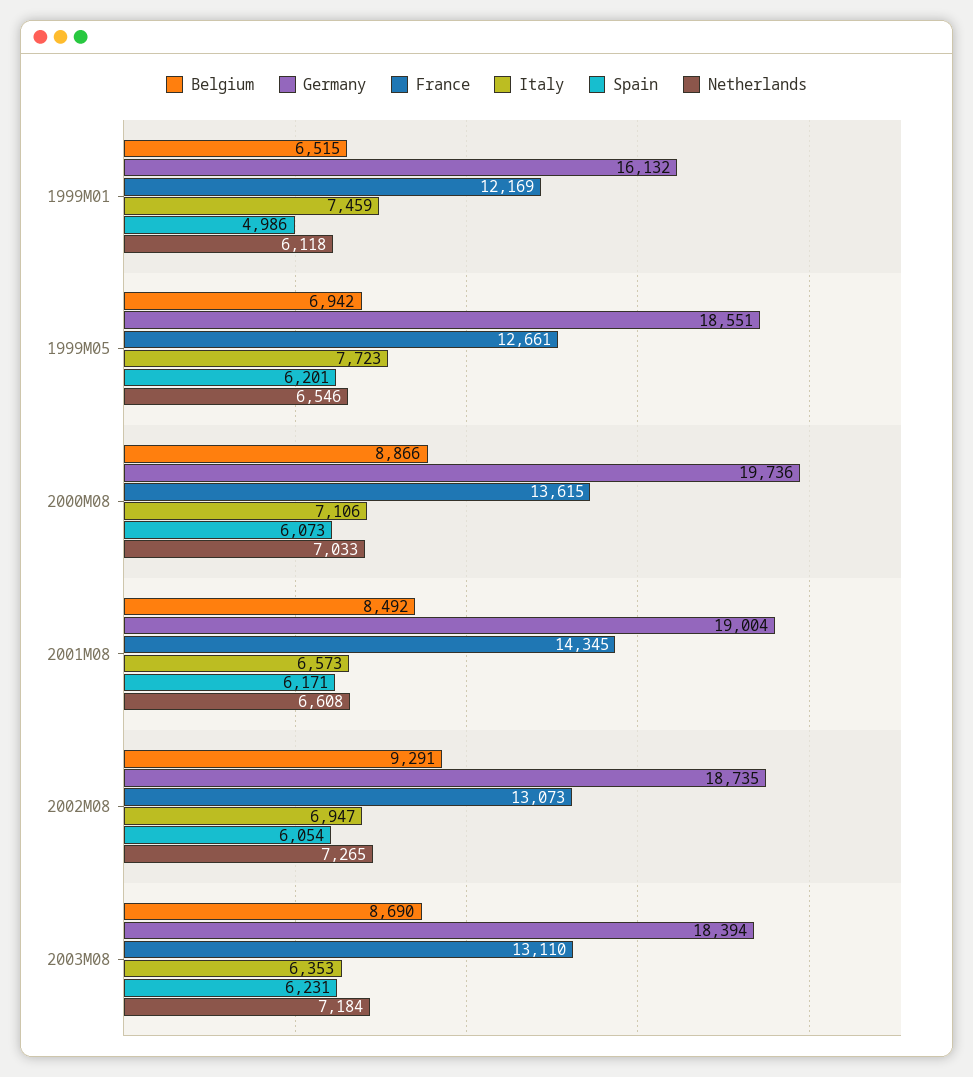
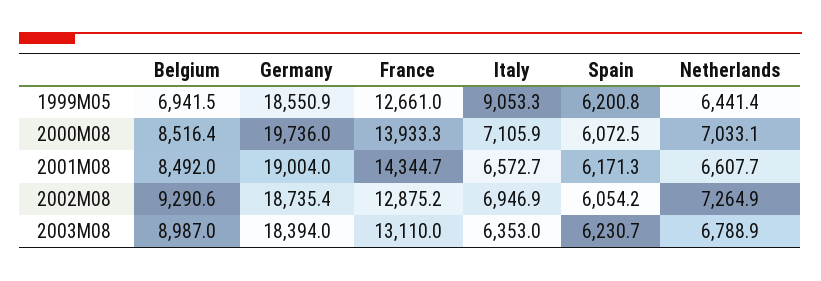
Belgium, 1999M01: 6515 -> none
Germany, 1999M01: 16132 -> none
France, 1999M01: 12169 -> none
Italy, 1999M01: 7459 -> none
Spain, 1999M01: 4986 -> none
Netherlands, 1999M01: 6118 -> none
Italy, 1999M05: 7723 -> 9053.3
Netherlands, 1999M05: 6546 -> 6441.4
Belgium, 2000M08: 8866 -> 8516.4
France, 2000M08: 13615 -> 13933.3
France, 2002M08: 13073 -> 12875.2
Belgium, 2003M08: 8690 -> 8987
Netherlands, 2003M08: 7184 -> 6788.9

